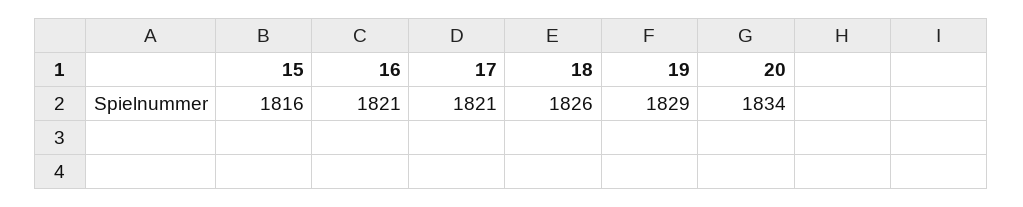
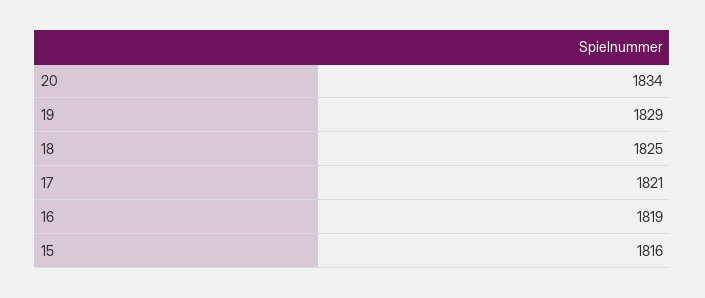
16: 1821 -> 1819
18: 1826 -> 1825

